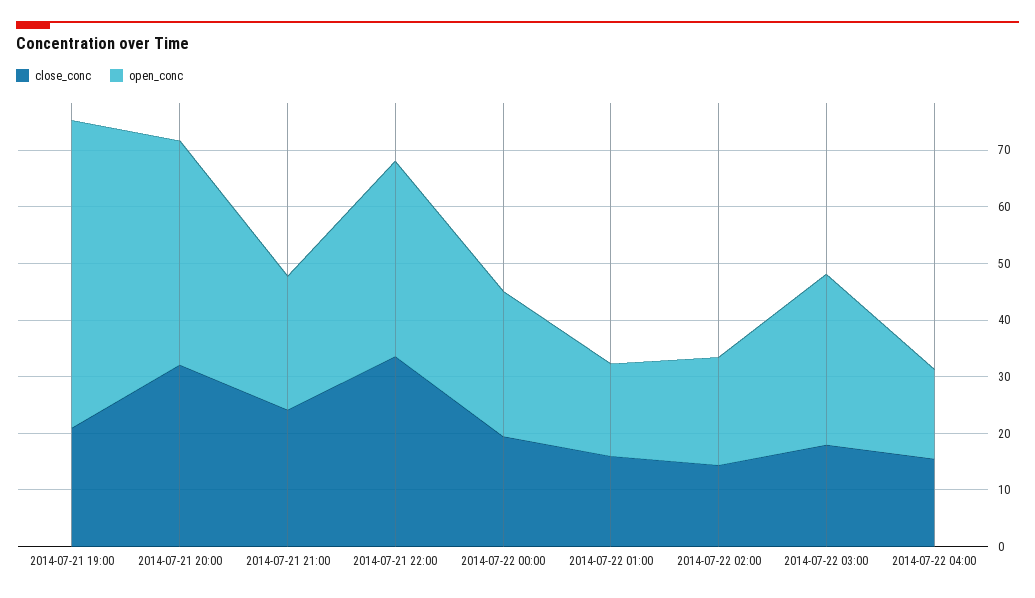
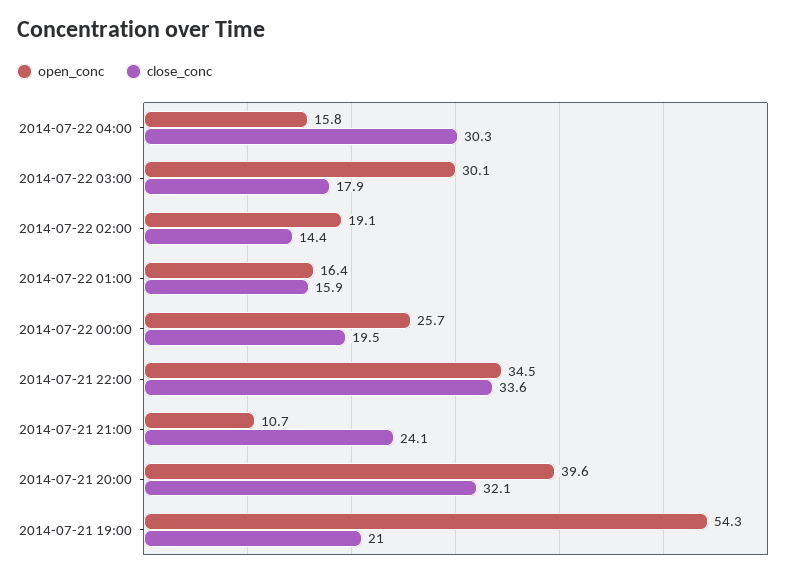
open_conc, 2014-07-21 21:00: 24 -> 10.7
close_conc, 2014-07-22 04:00: 16 -> 30.3

